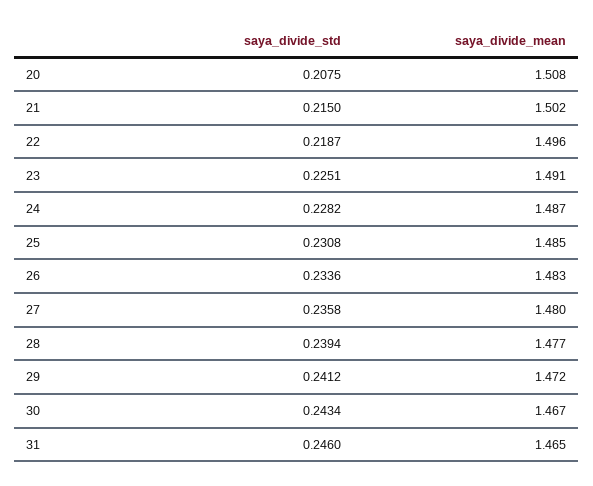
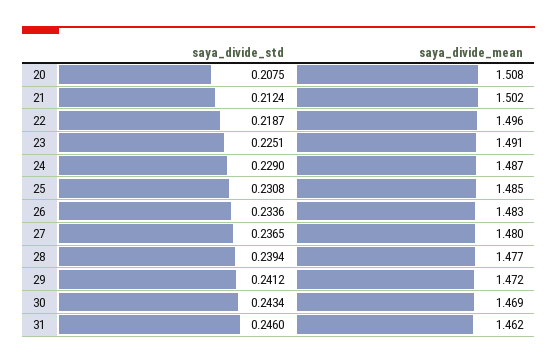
saya_divide_std, 21: 0.215 -> 0.2124
saya_divide_std, 24: 0.2282 -> 0.229
saya_divide_std, 27: 0.2358 -> 0.2365
saya_divide_mean, 30: 1.467 -> 1.469
saya_divide_mean, 31: 1.465 -> 1.462

